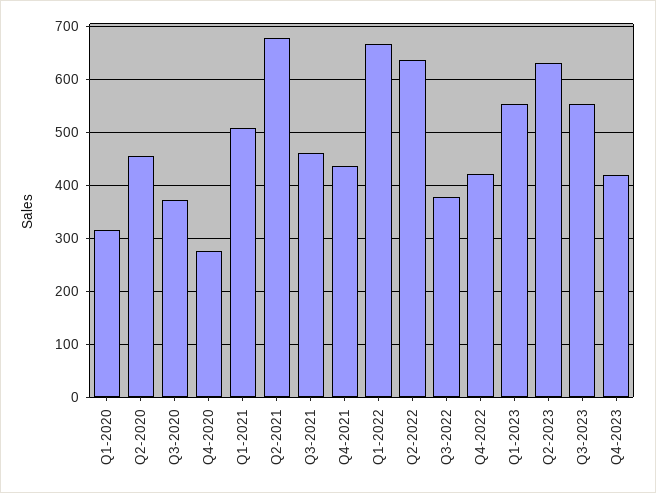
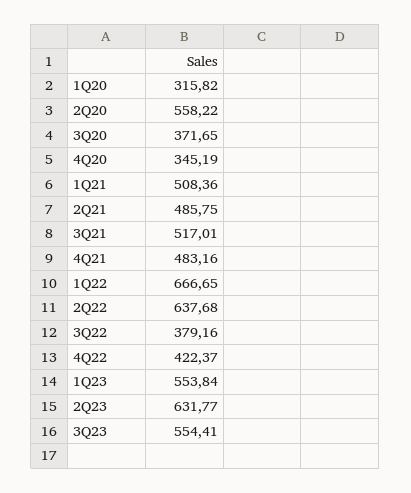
Q2-2020: 460 -> 558.22
Q4-2020: 280 -> 345.19
Q2-2021: 680 -> 485.75
Q3-2021: 460 -> 517.01
Q4-2021: 440 -> 483.16
Q4-2023: 420 -> none

